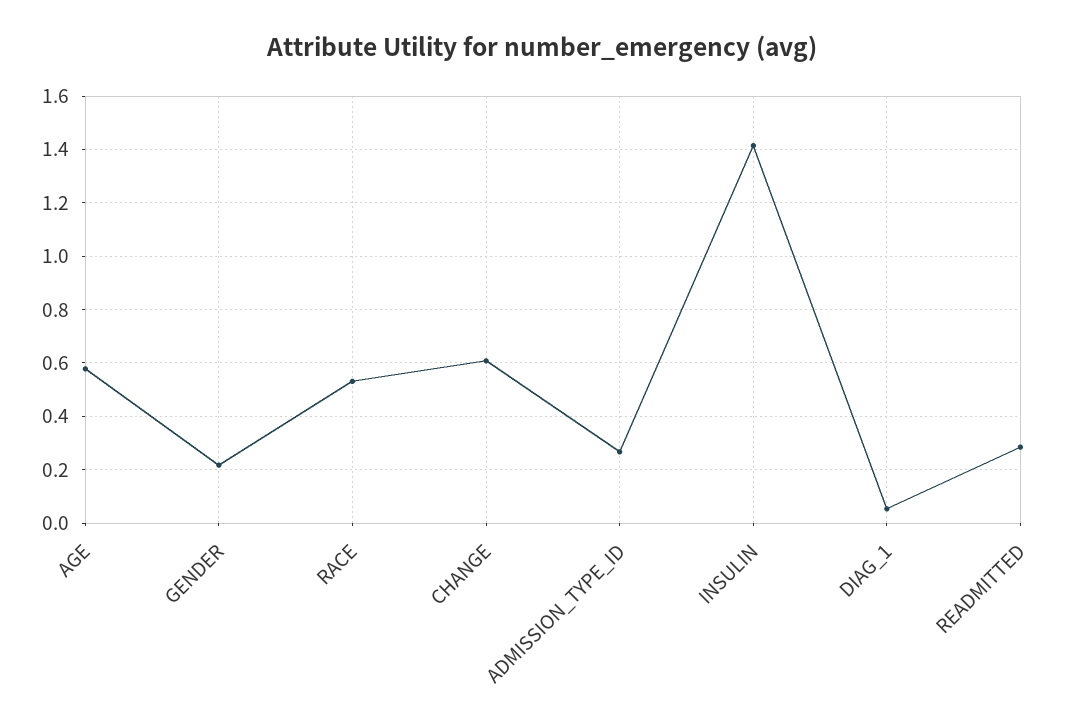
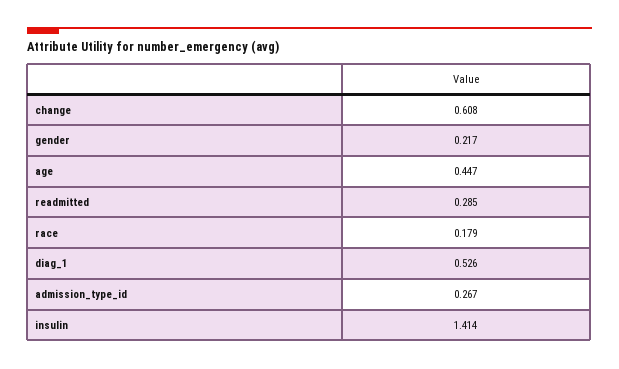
AGE: 0.575 -> 0.447
RACE: 0.525 -> 0.179
DIAG_1: 0.05 -> 0.526

